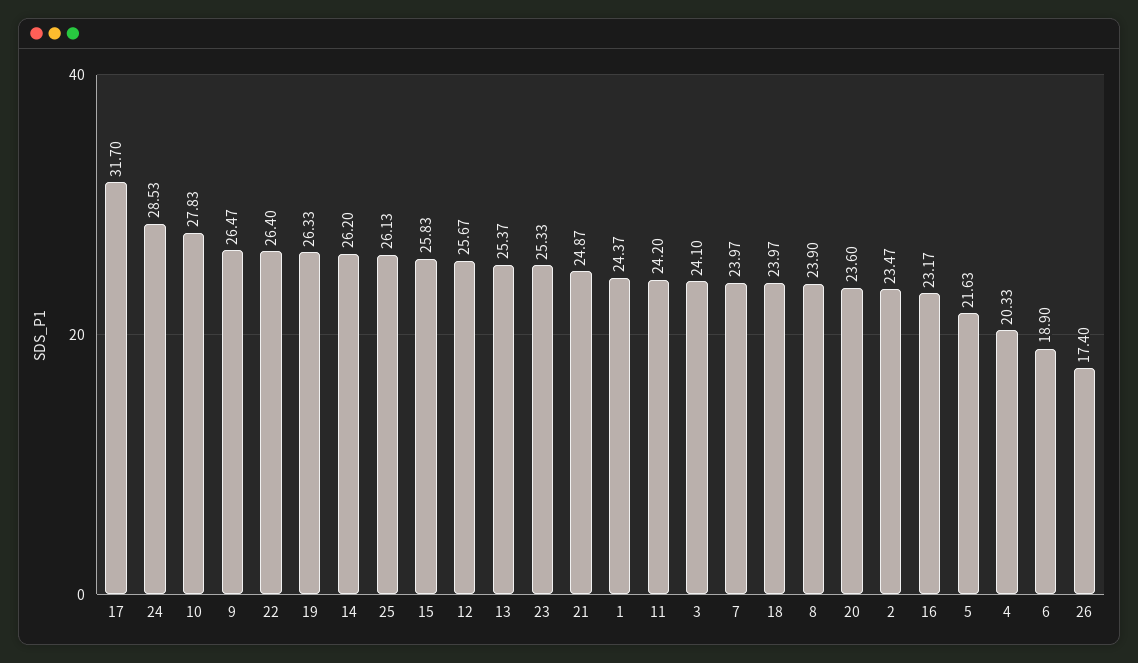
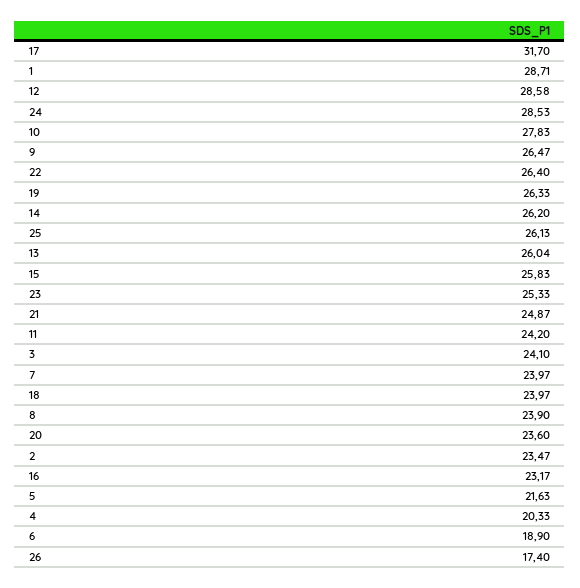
12: 25.67 -> 28.58
13: 25.37 -> 26.04
1: 24.37 -> 28.71

